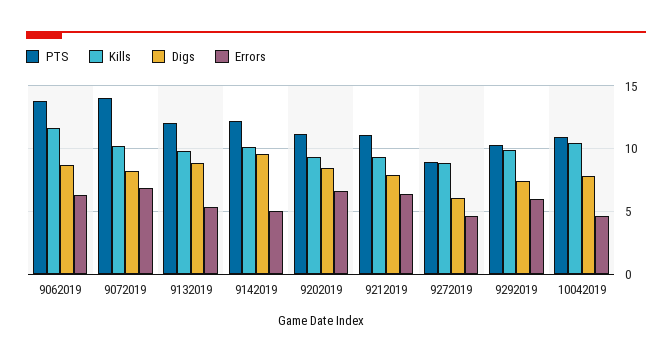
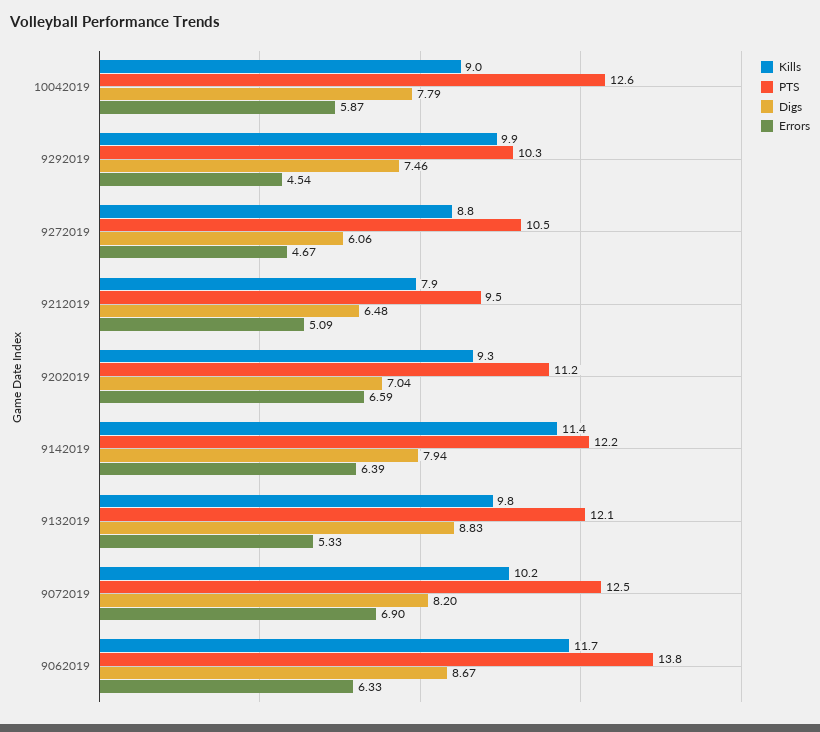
PTS, 9072019: 14 -> 12.5
Kills, 9142019: 10 -> 11.4
Digs, 9142019: 9.5 -> 7.94
Errors, 9142019: 5 -> 6.39
Digs, 9202019: 8.5 -> 7.04
PTS, 9212019: 11 -> 9.5
Kills, 9212019: 9.5 -> 7.9
Digs, 9212019: 8 -> 6.48
Errors, 9212019: 6.5 -> 5.09
PTS, 9272019: 9 -> 10.5
Errors, 9292019: 6 -> 4.54
PTS, 10042019: 11 -> 12.6
Kills, 10042019: 10.5 -> 9
Errors, 10042019: 4.5 -> 5.87

